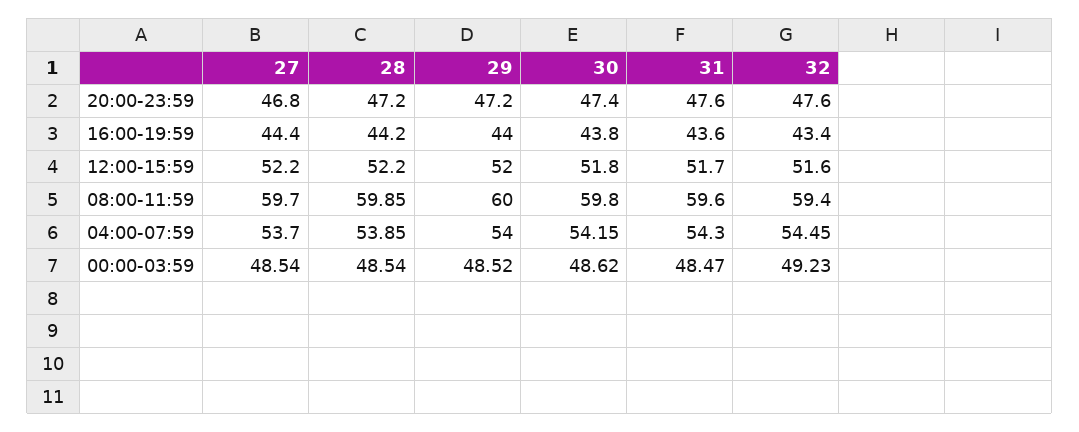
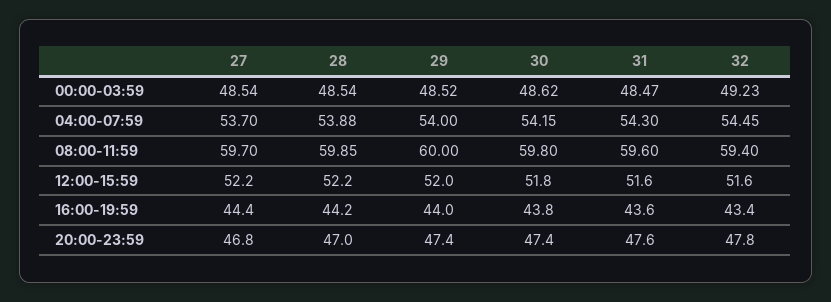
28, 20:00-23:59: 47.2 -> 47
29, 20:00-23:59: 47.2 -> 47.4
32, 20:00-23:59: 47.6 -> 47.8
31, 12:00-15:59: 51.7 -> 51.6
28, 04:00-07:59: 53.85 -> 53.88

